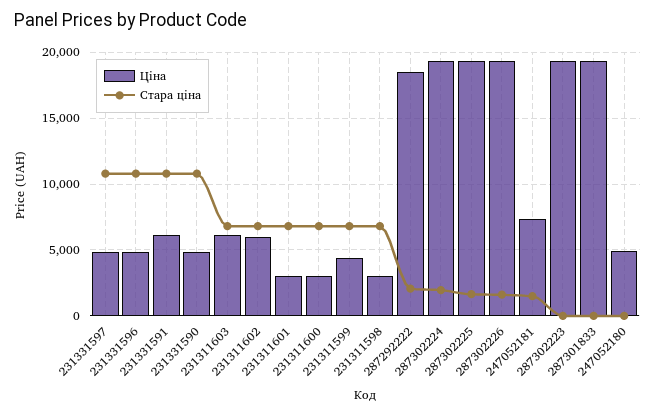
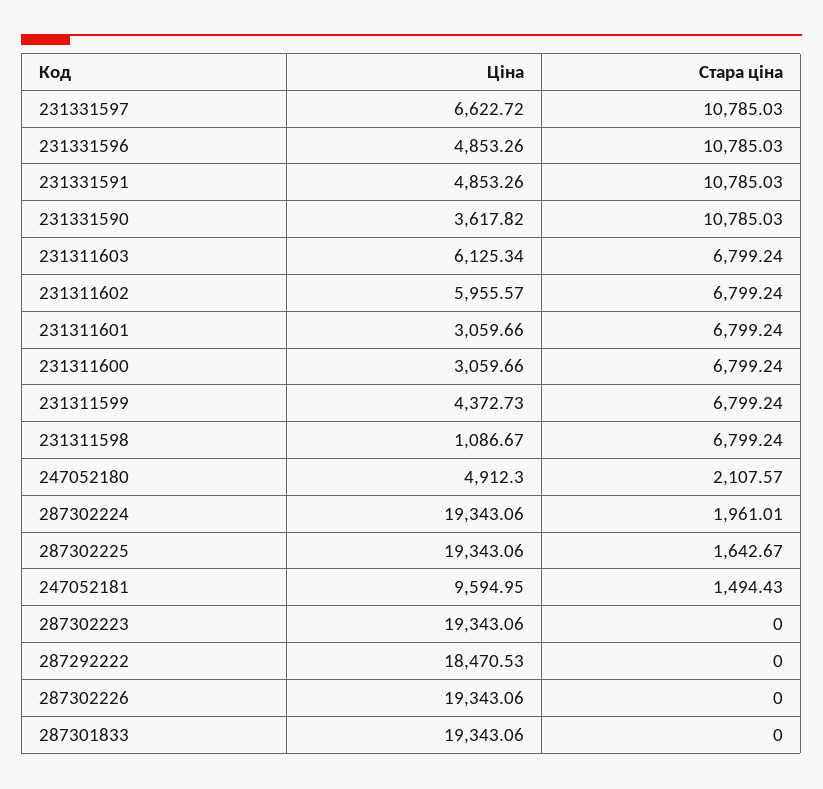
Ціна, 231331597: 5000 -> 6622.72
Ціна, 231331591: 6000 -> 4853.26
Ціна, 231331590: 5000 -> 3617.82
Ціна, 231311598: 3000 -> 1086.67
Стара ціна, 287292222: 2000 -> 0
Стара ціна, 287302226: 1500 -> 0
Ціна, 247052181: 7500 -> 9594.95
Стара ціна, 247052180: 0 -> 2107.57

